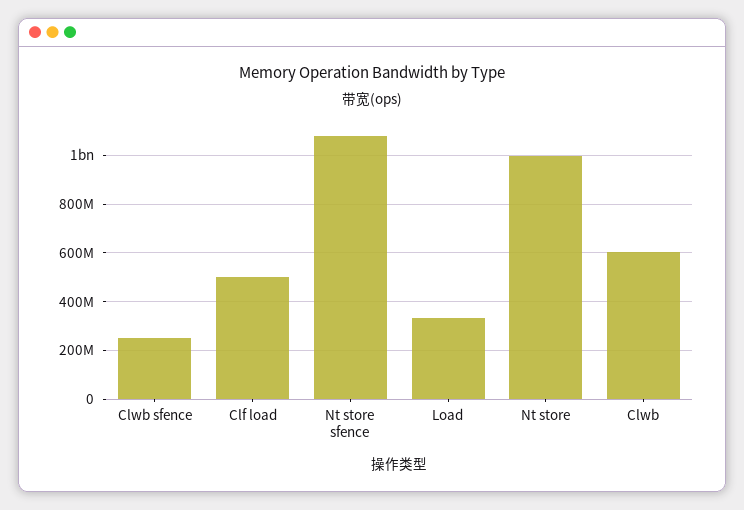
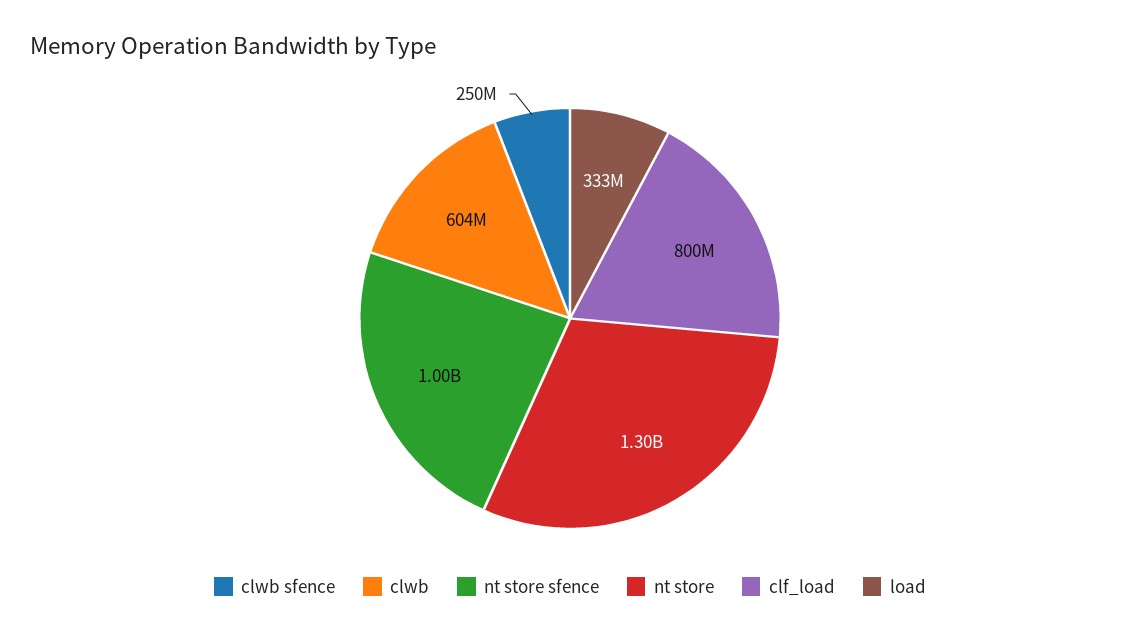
Clf load: 500000000 -> 800000000
Nt store sfence: 1075000000 -> 1000000000
Nt store: 1000000000 -> 1300000000

